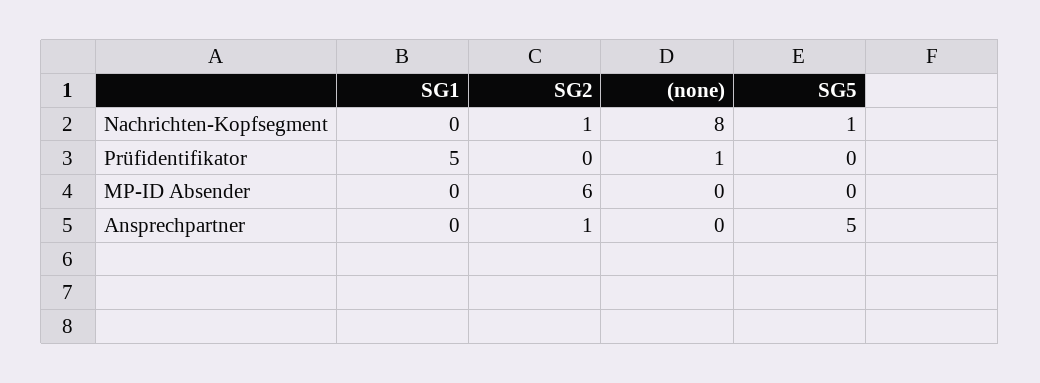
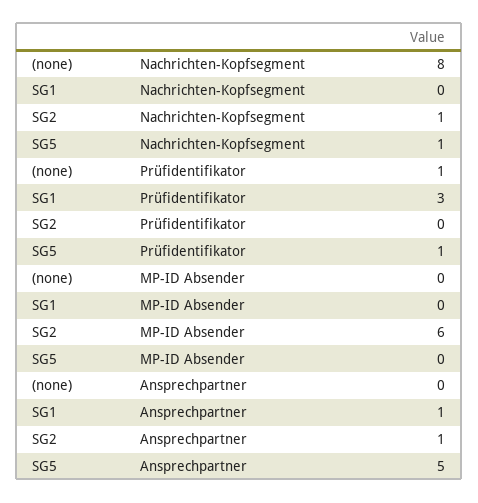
SG1, Prüfidentifikator: 5 -> 3
SG5, Prüfidentifikator: 0 -> 1
SG1, Ansprechpartner: 0 -> 1

